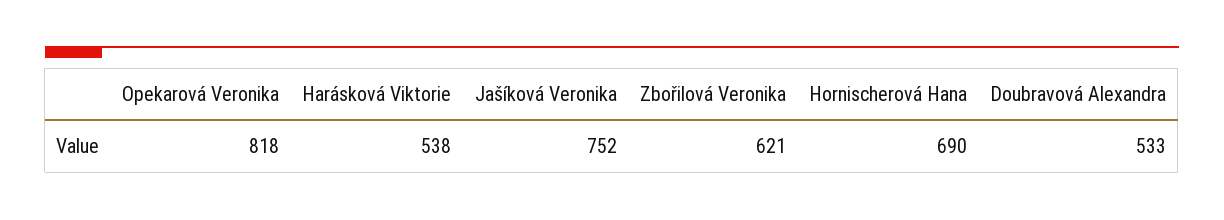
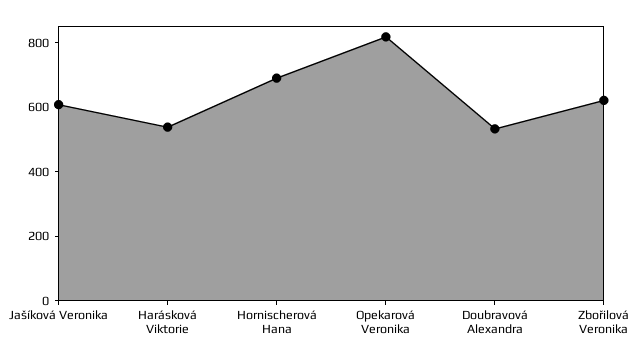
Jašíková Veronika: 752 -> 600

